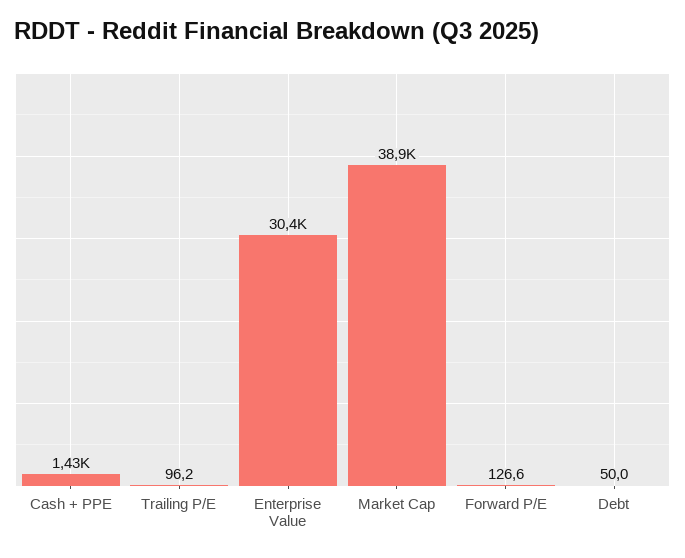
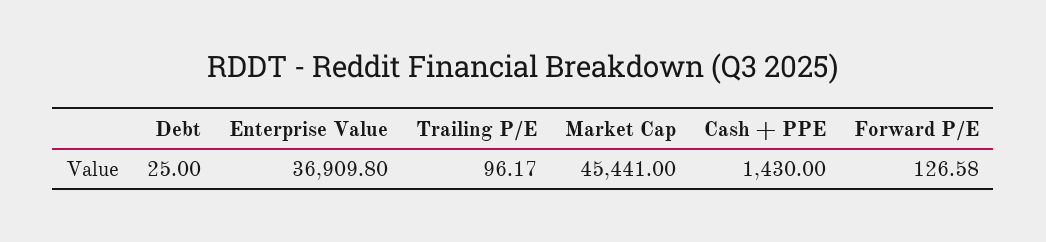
Enterprise Value: 30400 -> 36909.8
Market Cap: 38900 -> 45441
Debt: 50 -> 25

